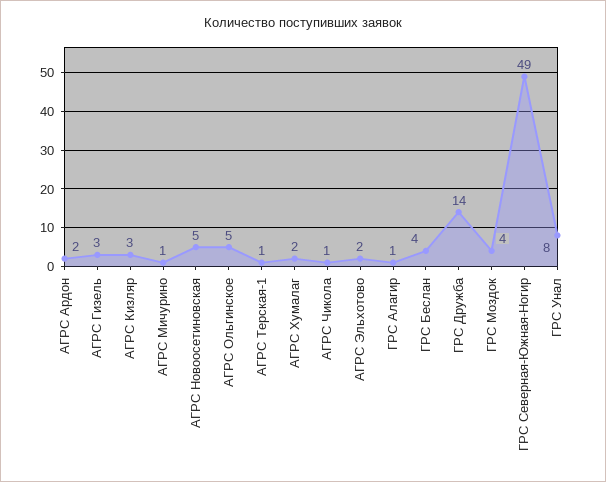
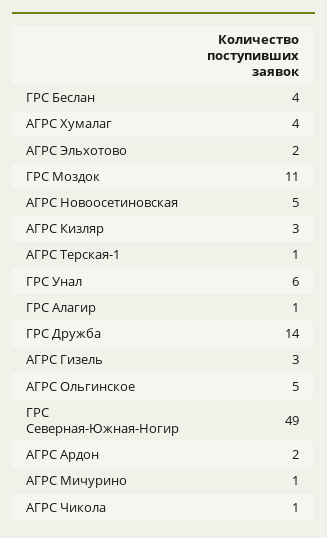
АГРС Хумалаг: 2 -> 4
ГРС Моздок: 4 -> 11
ГРС Унал: 8 -> 6

